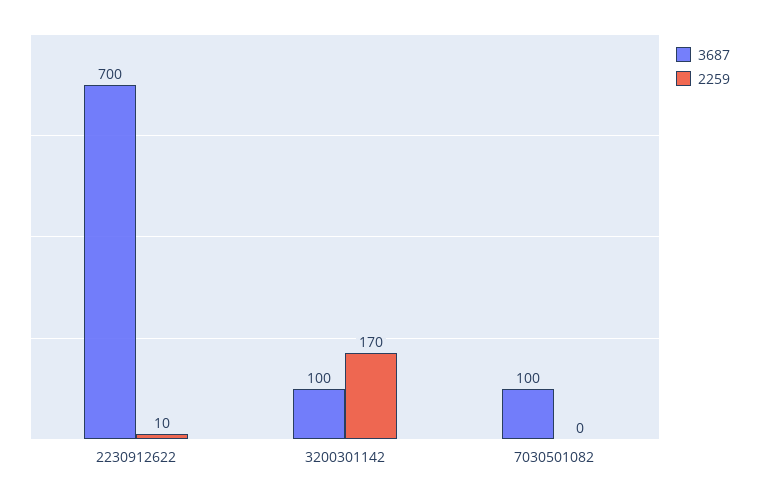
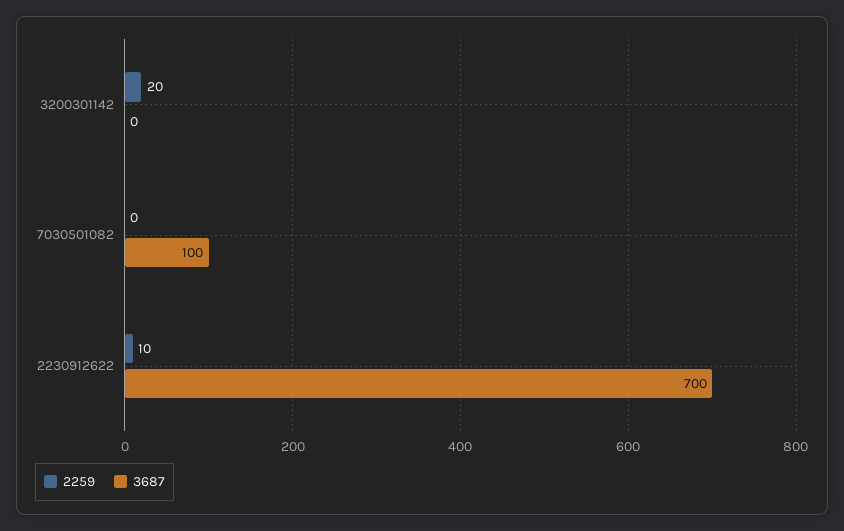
3687, 3200301142: 100 -> 0
2259, 3200301142: 170 -> 20

